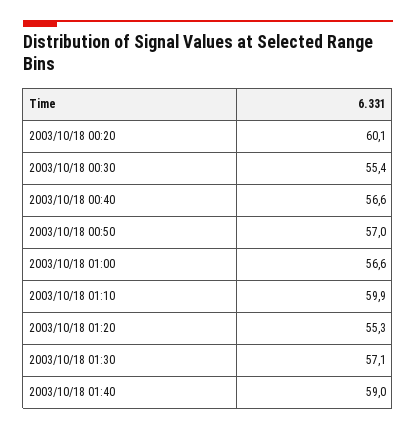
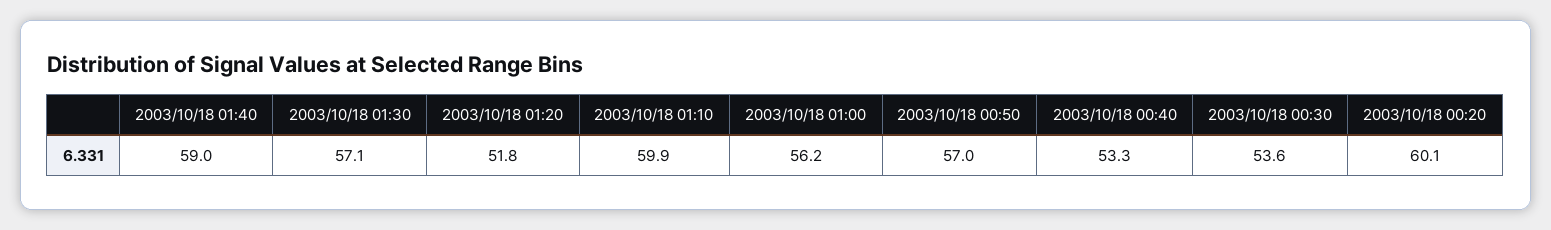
2003/10/18 00:30: 55.4 -> 53.6
2003/10/18 00:40: 56.6 -> 53.3
2003/10/18 01:00: 56.6 -> 56.2
2003/10/18 01:20: 55.3 -> 51.8

